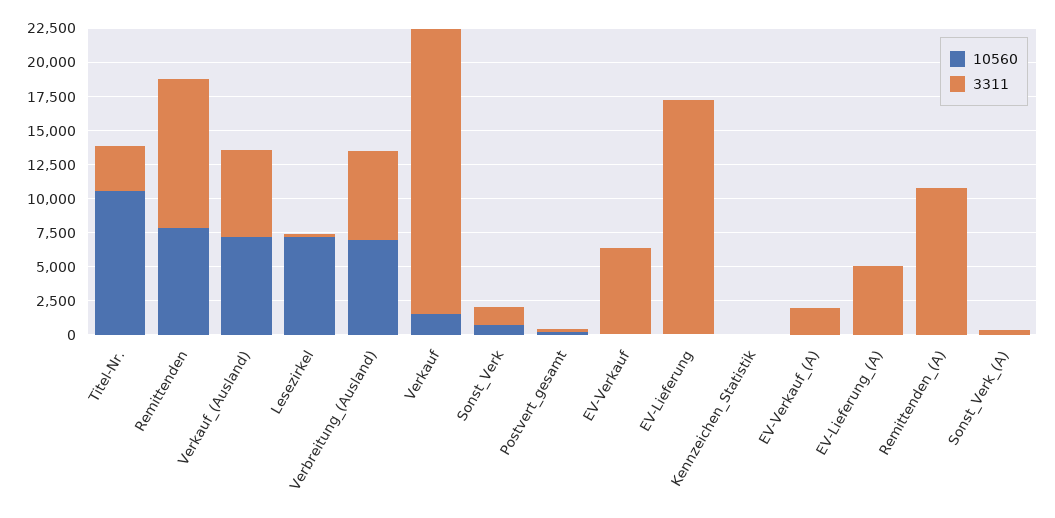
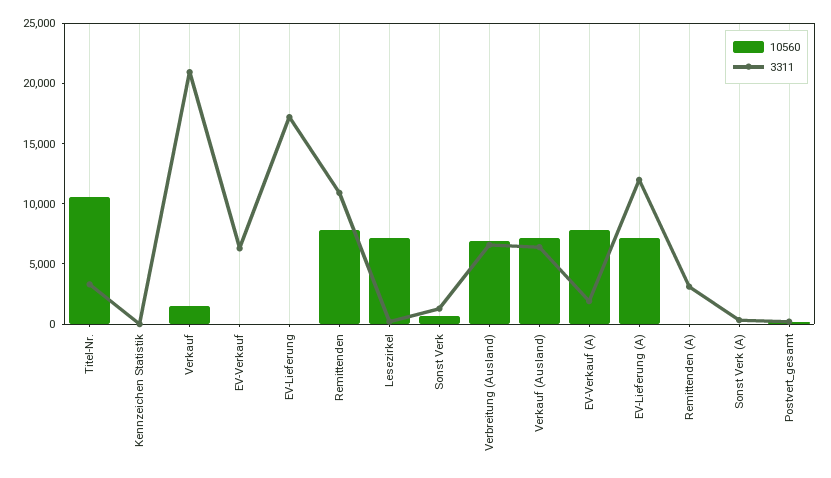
10560, EV-Verkauf_(A): 0 -> 8000
10560, EV-Lieferung_(A): 0 -> 7000
3311, EV-Lieferung_(A): 5000 -> 12000
3311, Remittenden_(A): 10000 -> 3000

